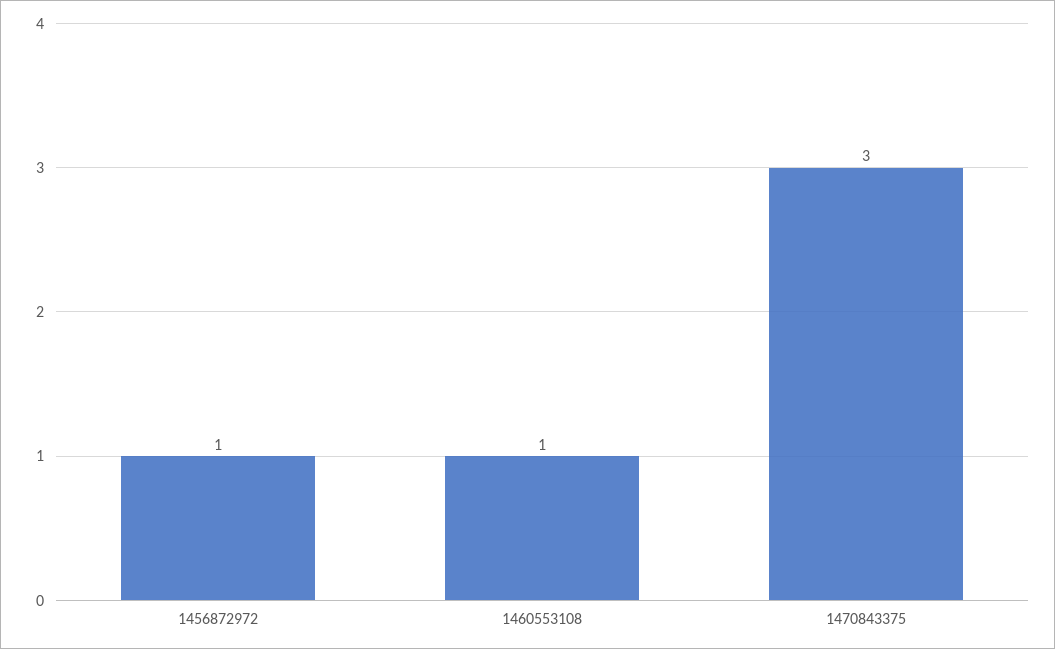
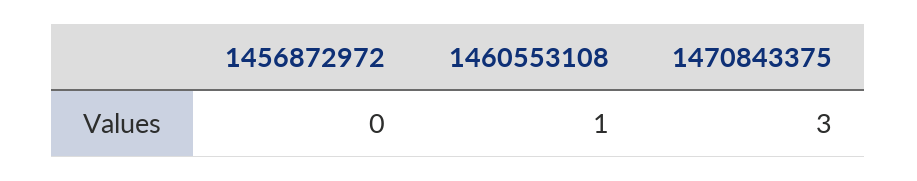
1456872972: 1 -> 0

